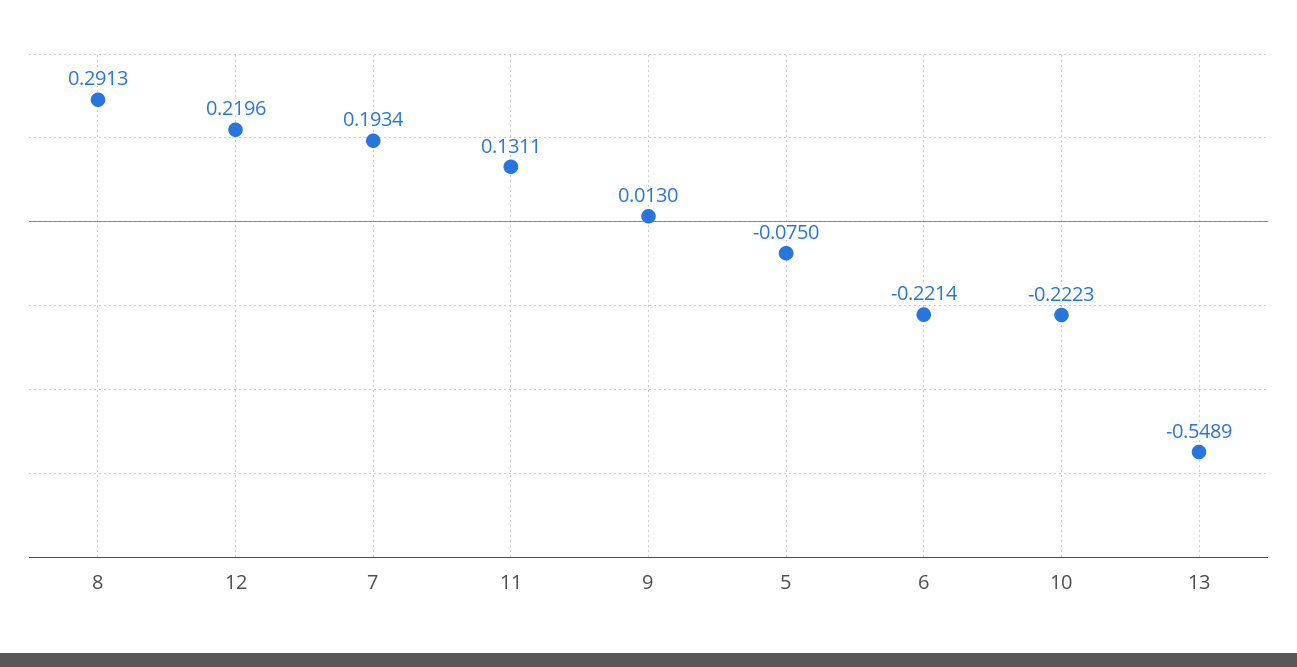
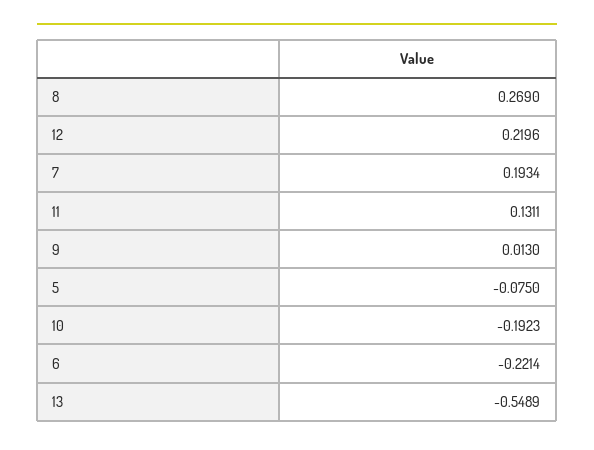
8: 0.2913 -> 0.269
10: -0.2223 -> -0.1923

